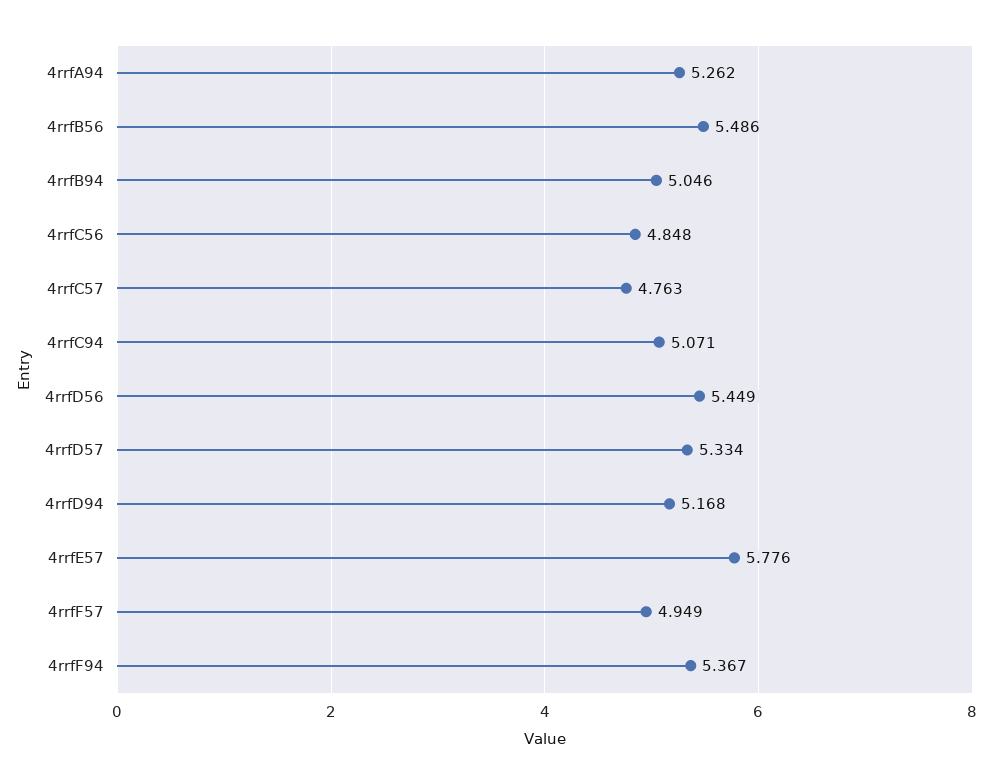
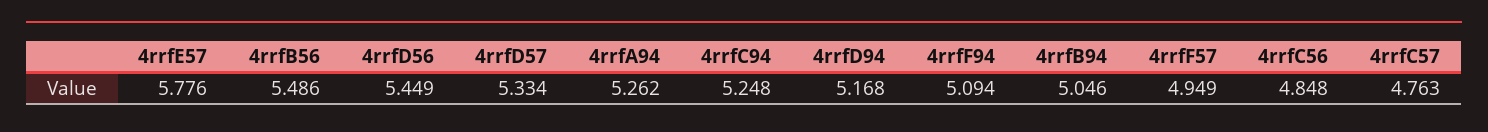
4rrfC94: 5.071 -> 5.248
4rrfF94: 5.367 -> 5.094

